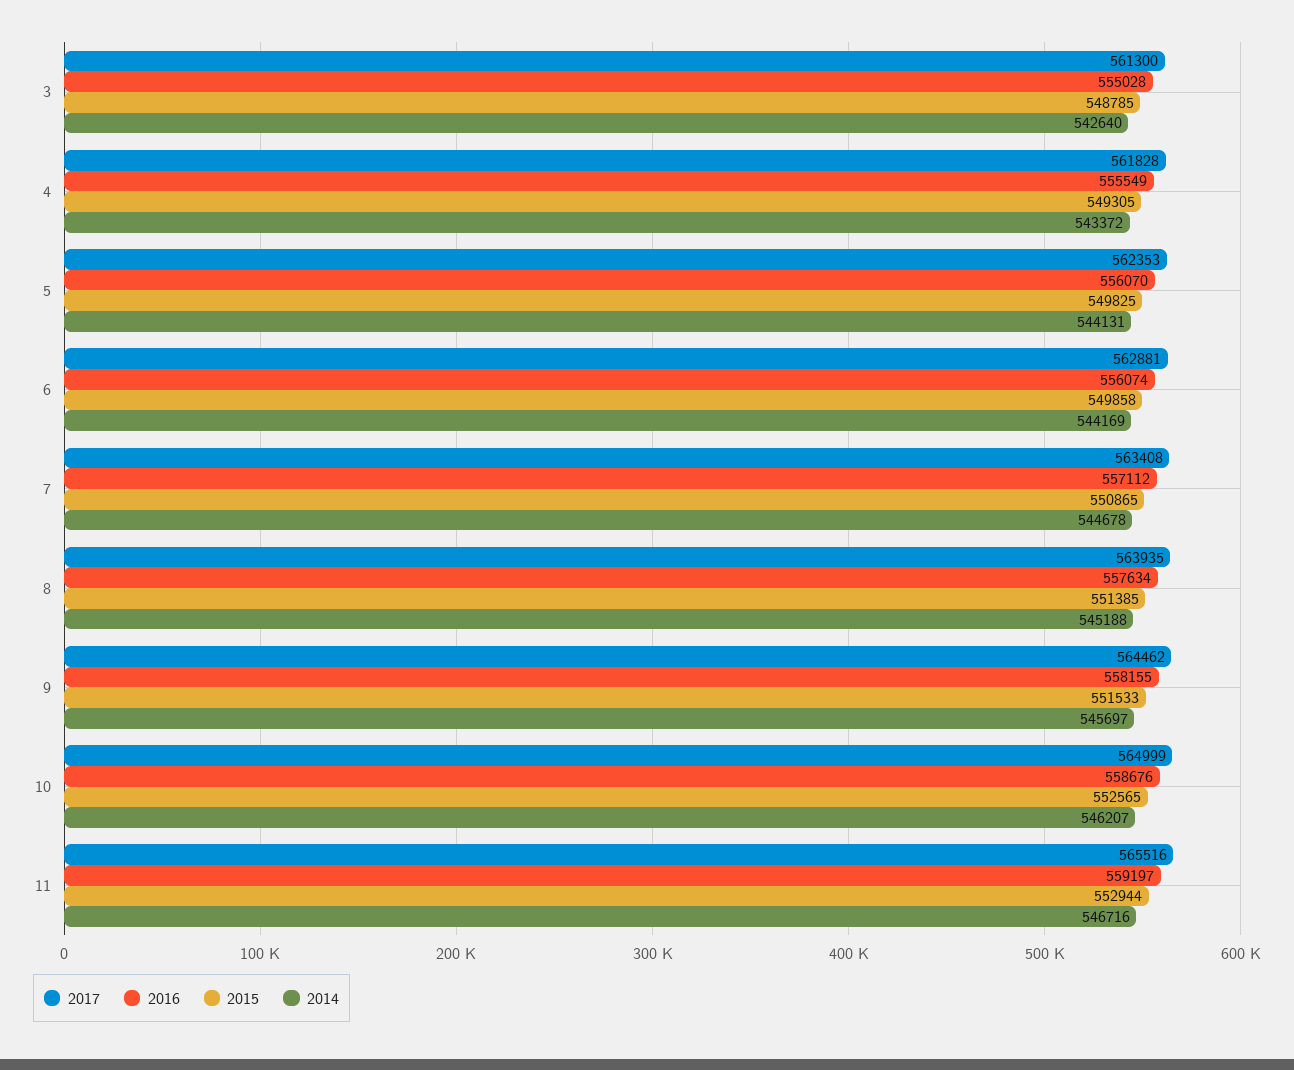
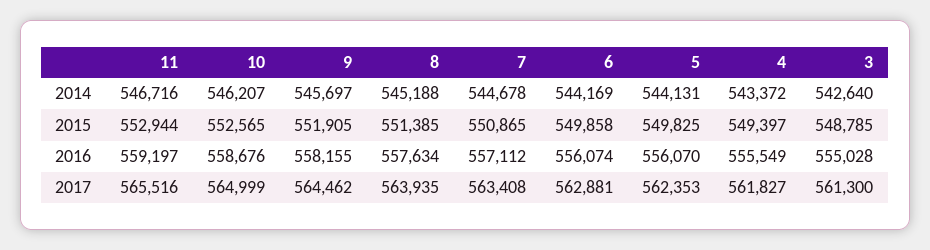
2017, 4: 561828 -> 561827
2015, 4: 549305 -> 549397
2015, 9: 551533 -> 551905

